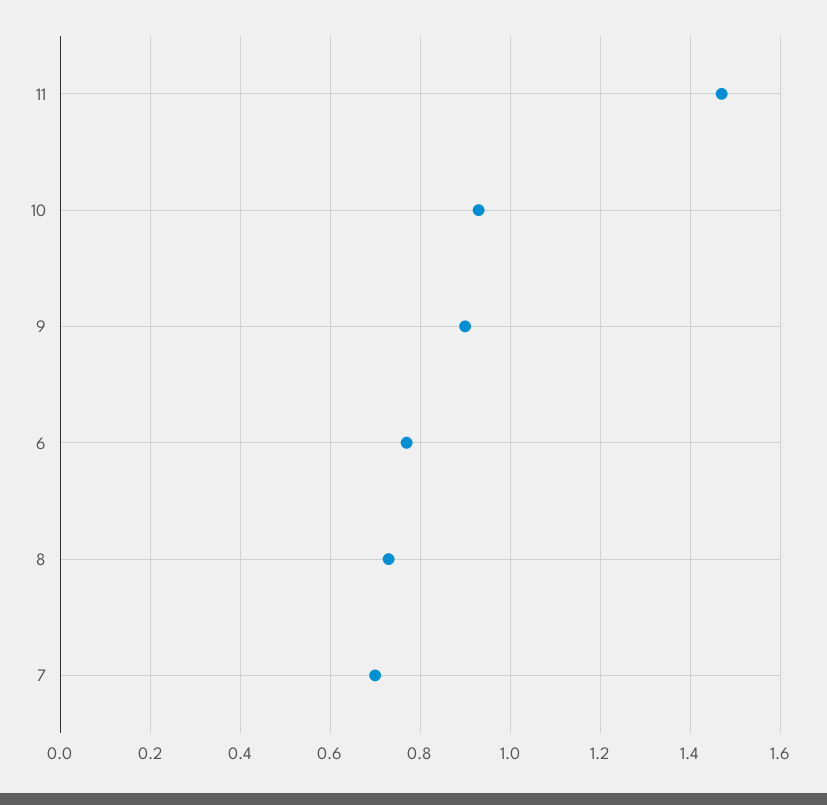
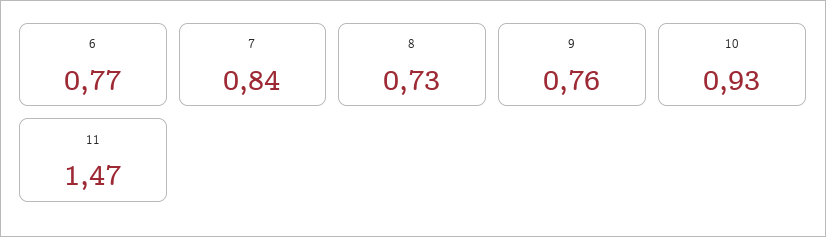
9: 0.9 -> 0.76
7: 0.7 -> 0.84

